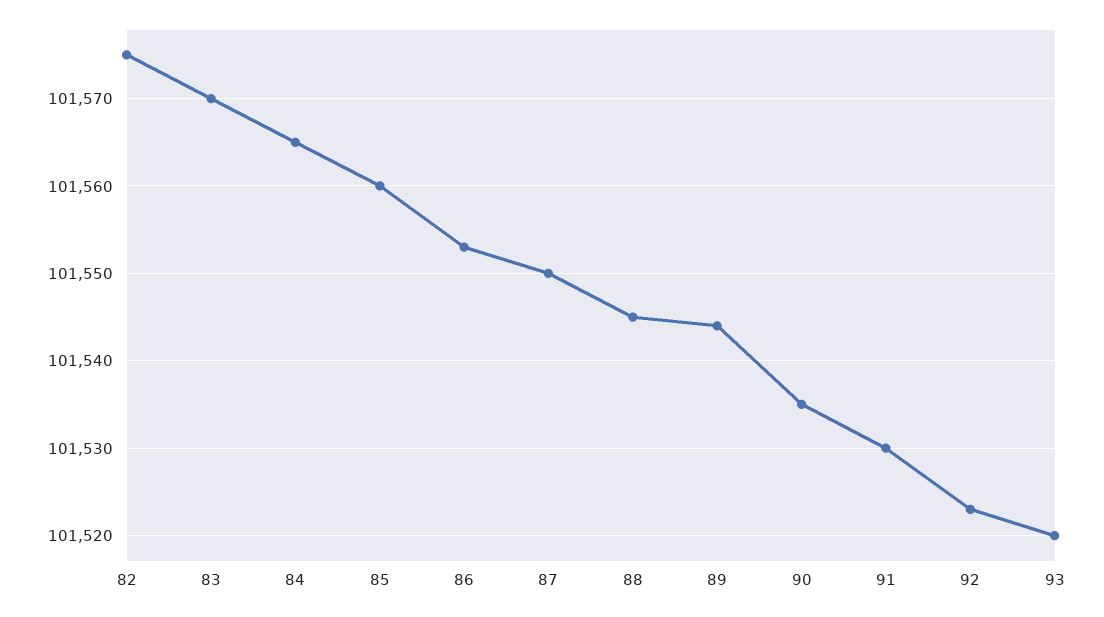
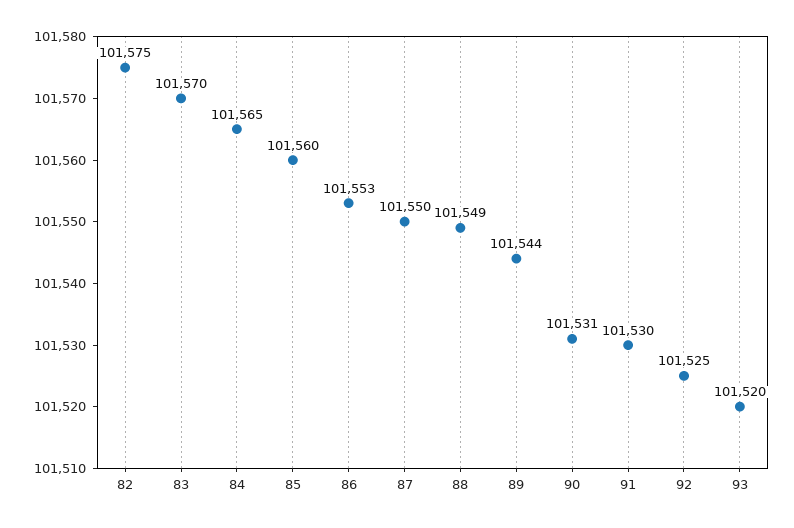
88: 101545 -> 101549
90: 101535 -> 101531
92: 101523 -> 101525

